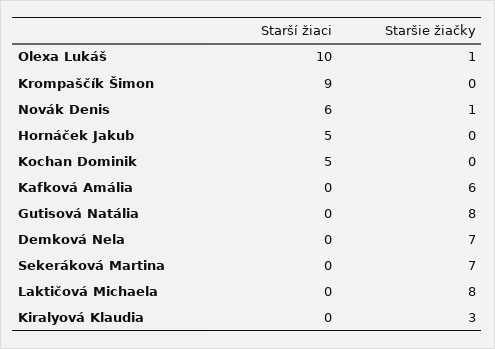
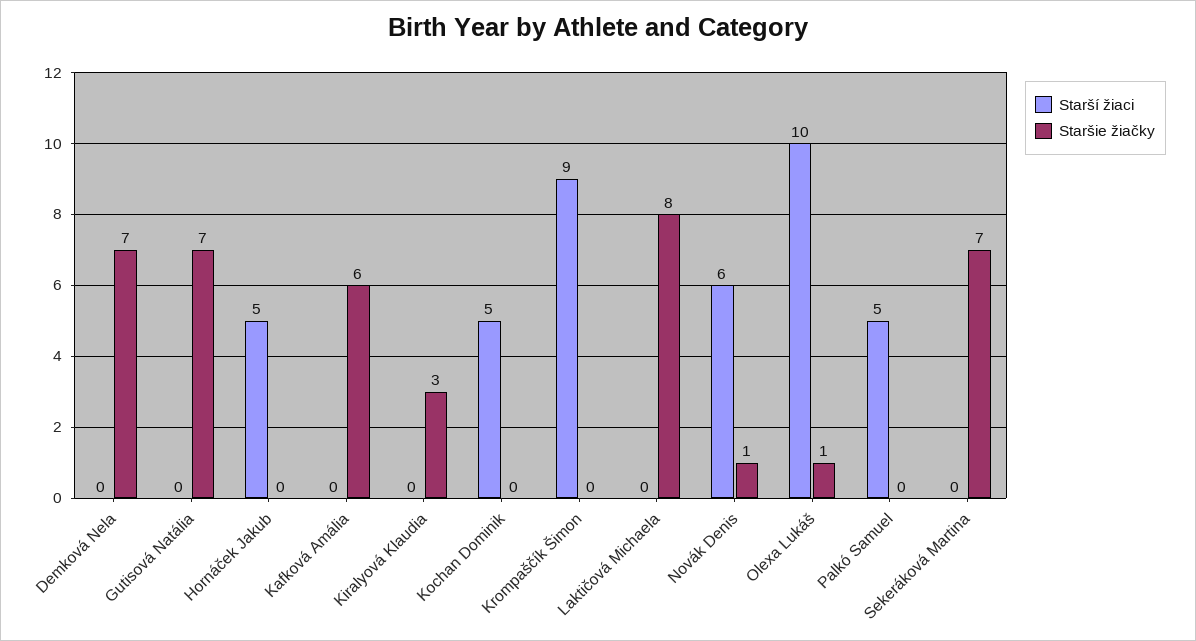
Staršie žiačky, Gutisová Natália: 8 -> 7
Starší žiaci, Palkó Samuel: none -> 5
Staršie žiačky, Palkó Samuel: none -> 0

